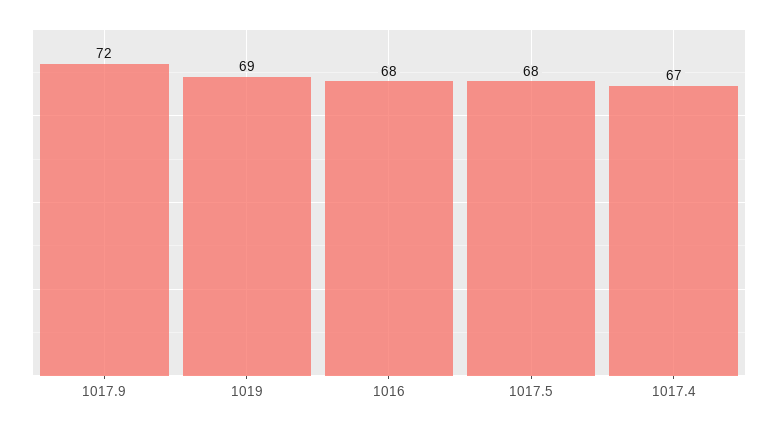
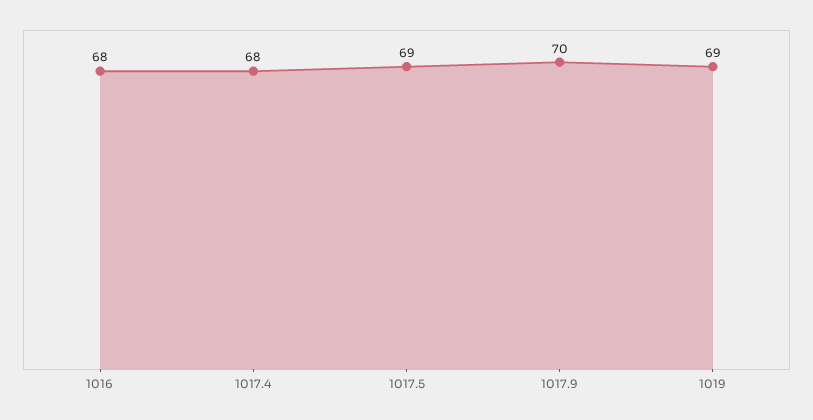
1017.9: 72 -> 70
1017.5: 68 -> 69
1017.4: 67 -> 68

